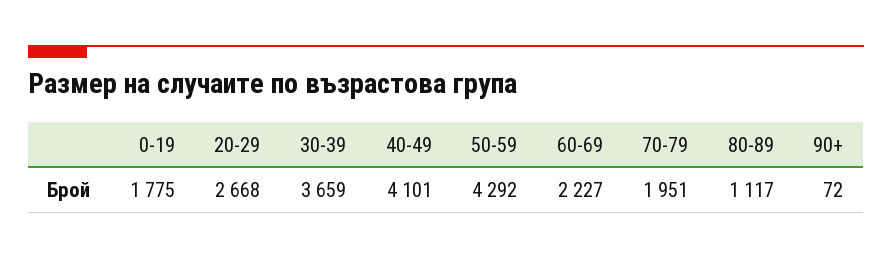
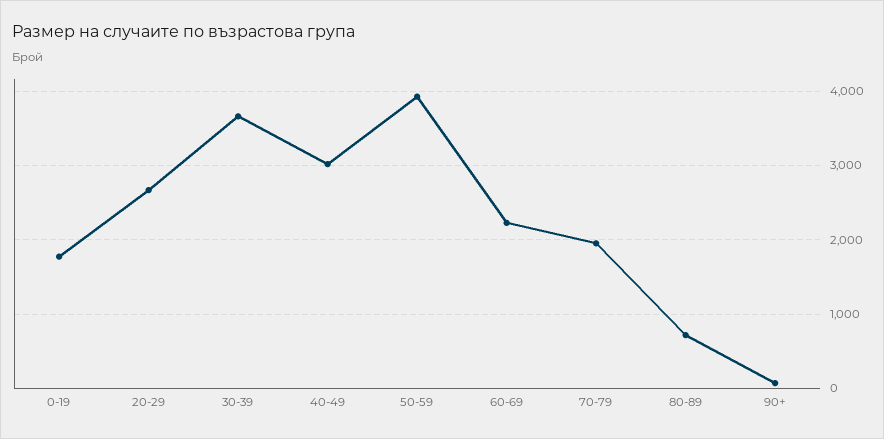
40-49: 4101 -> 3000
50-59: 4292 -> 3900
80-89: 1117 -> 700

